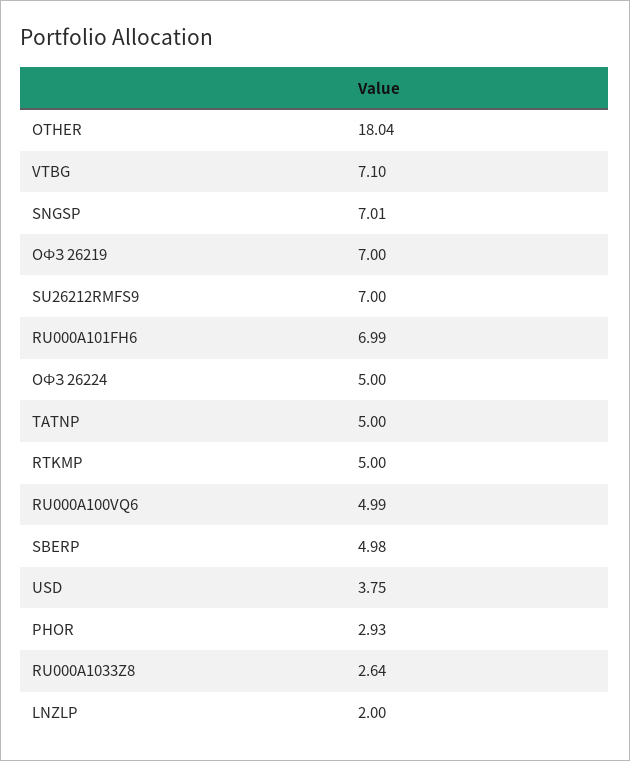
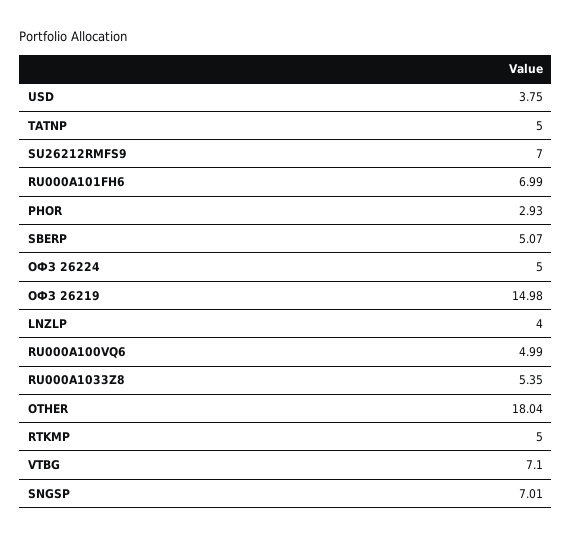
ОФЗ 26219: 7 -> 14.98
SBERP: 4.98 -> 5.07
RU000A1033Z8: 2.64 -> 5.35
LNZLP: 2 -> 4

